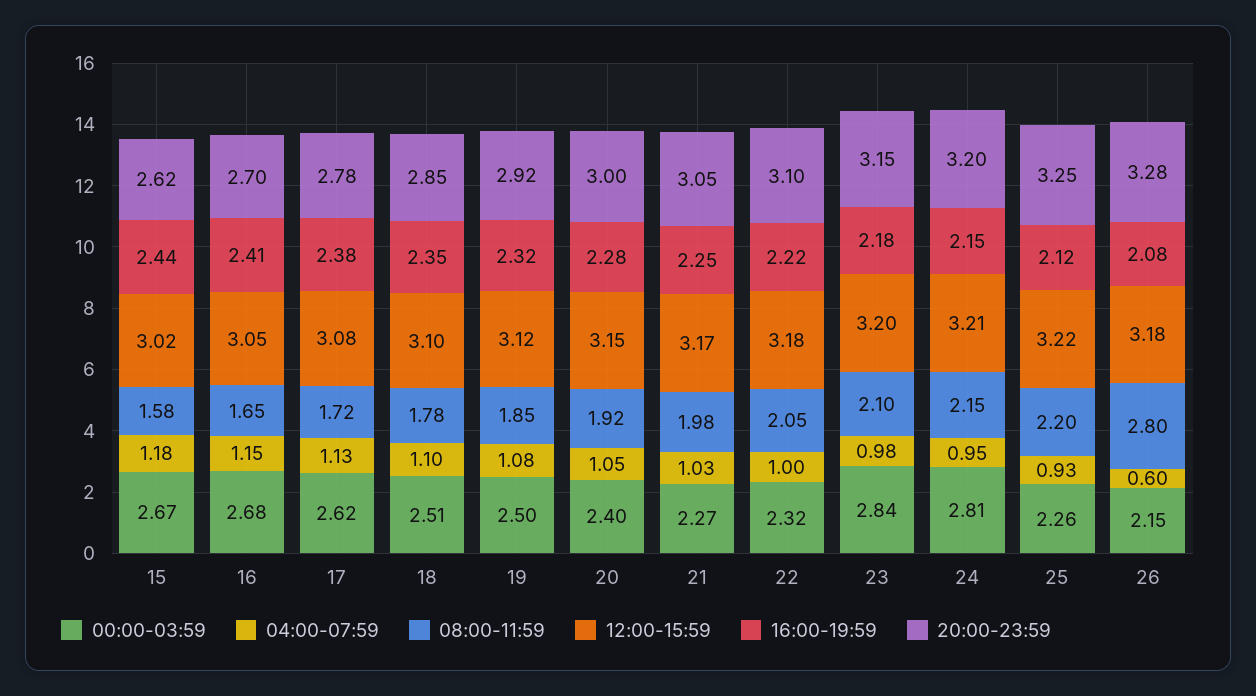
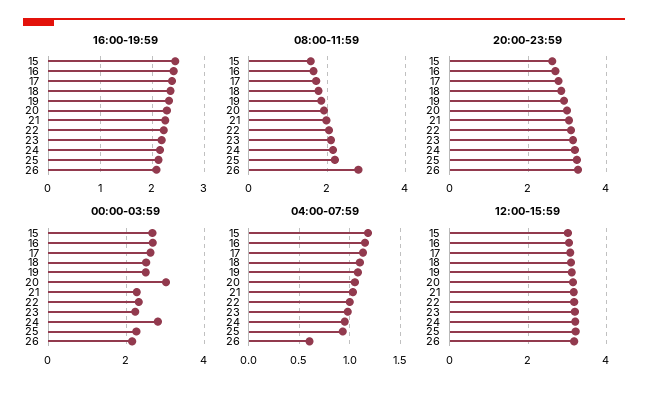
00:00-03:59, 20: 2.4 -> 3
00:00-03:59, 23: 2.84 -> 2.2

